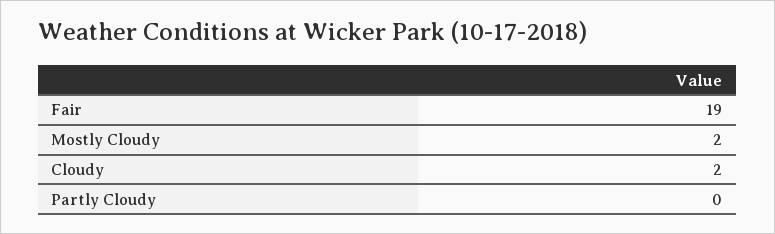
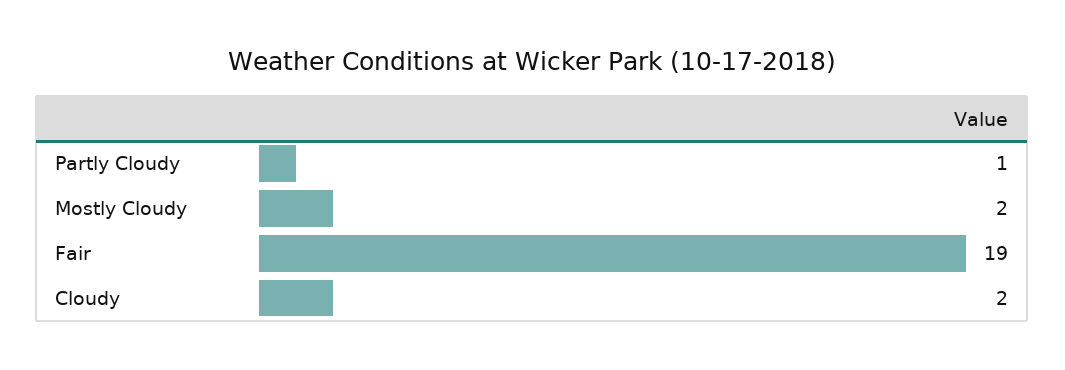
Partly Cloudy: 0 -> 1

